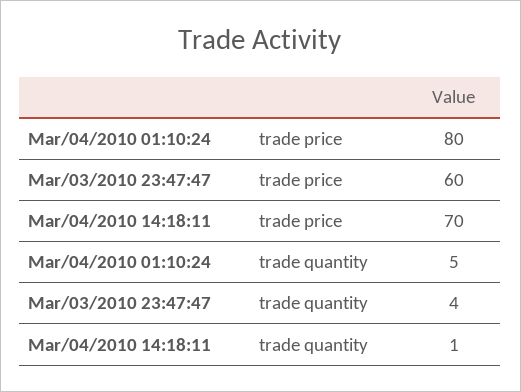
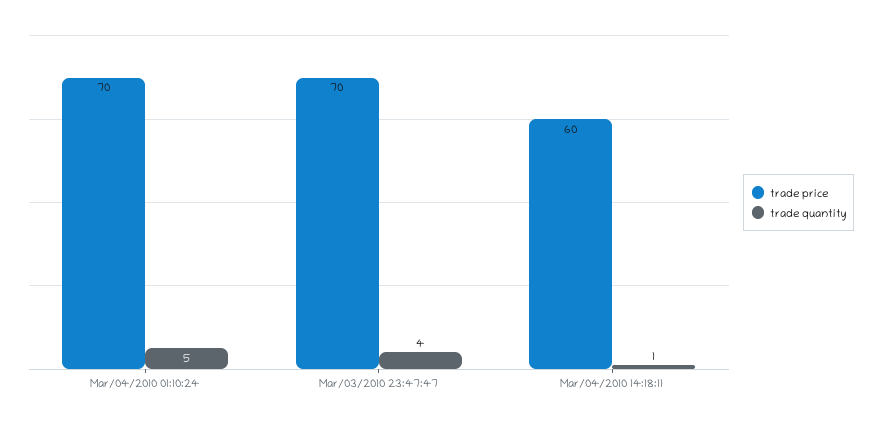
trade price, Mar/04/2010 01:10:24: 80 -> 70
trade price, Mar/03/2010 23:47:47: 60 -> 70
trade price, Mar/04/2010 14:18:11: 70 -> 60

